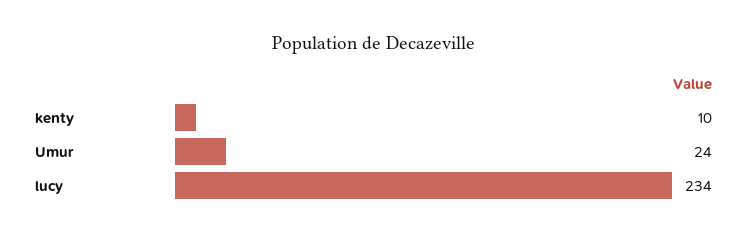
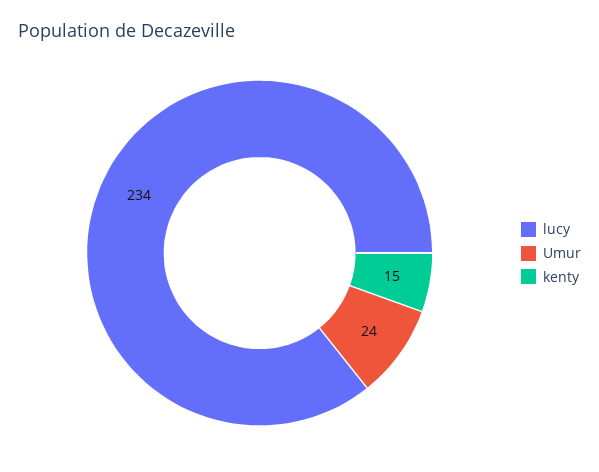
kenty: 10 -> 15

